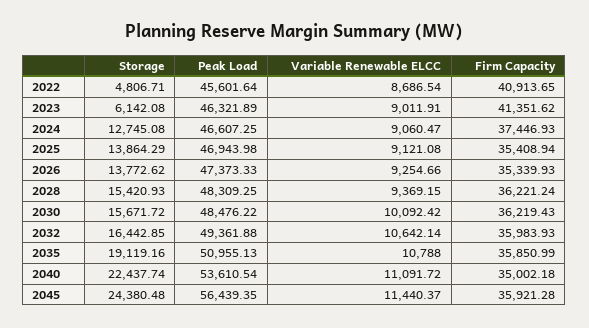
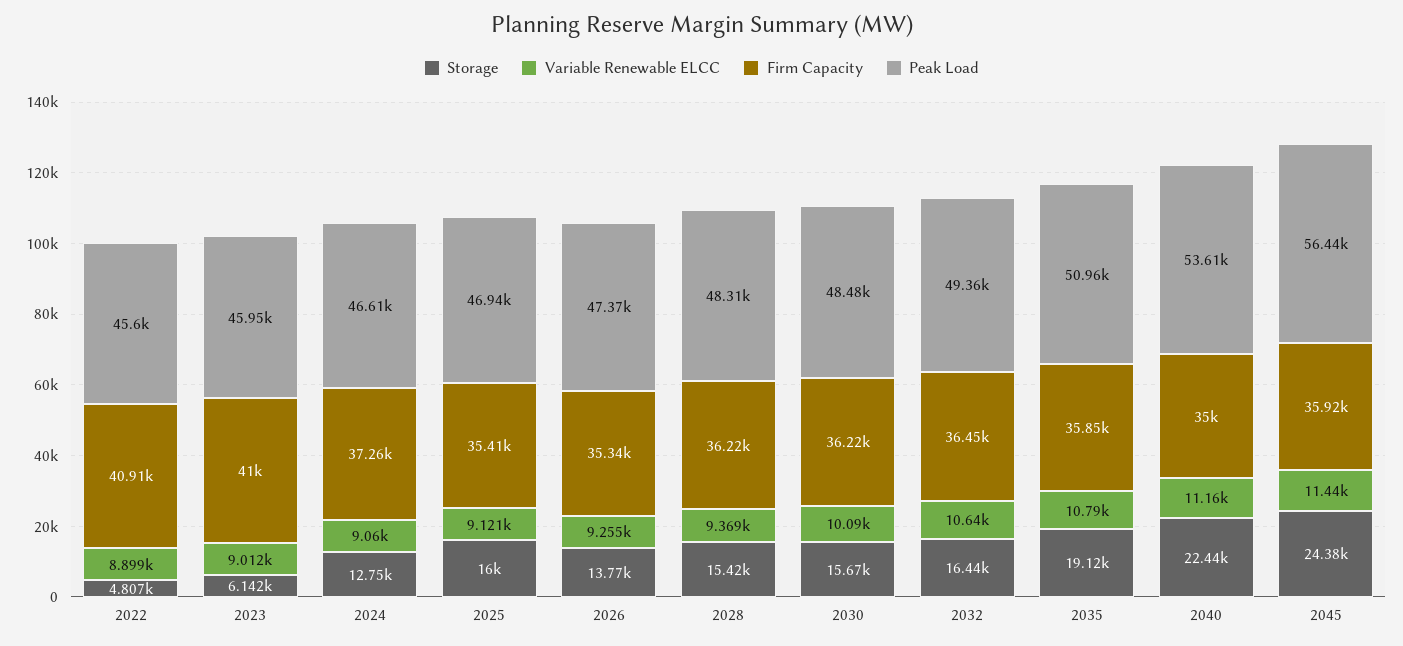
Variable Renewable ELCC, 2022: 8686.54 -> 8899
Peak Load, 2023: 46321.89 -> 45950
Firm Capacity, 2023: 41351.62 -> 41000
Firm Capacity, 2024: 37446.93 -> 37260
Storage, 2025: 13864.29 -> 16000
Firm Capacity, 2032: 35983.93 -> 36450
Variable Renewable ELCC, 2040: 11091.72 -> 11160

